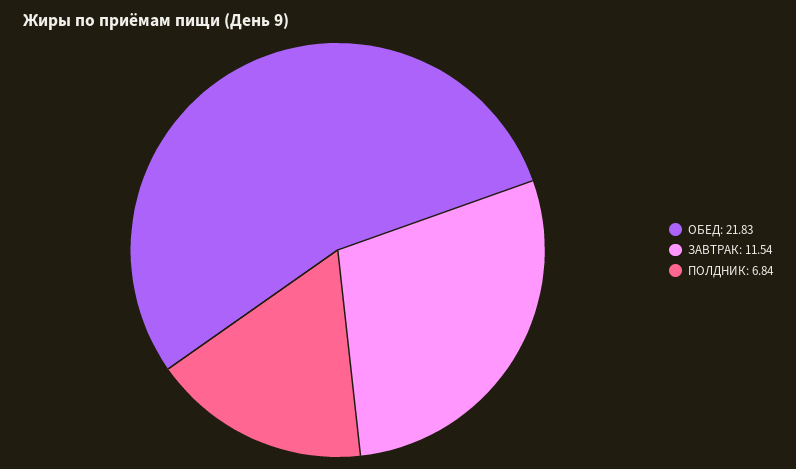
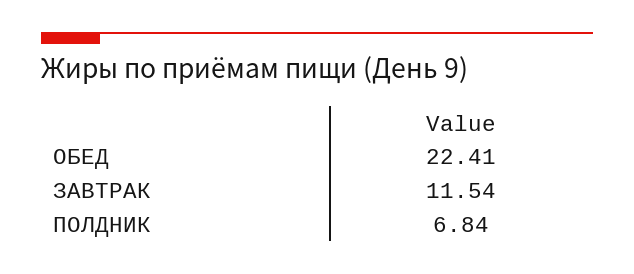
ОБЕД: 21.83 -> 22.41

